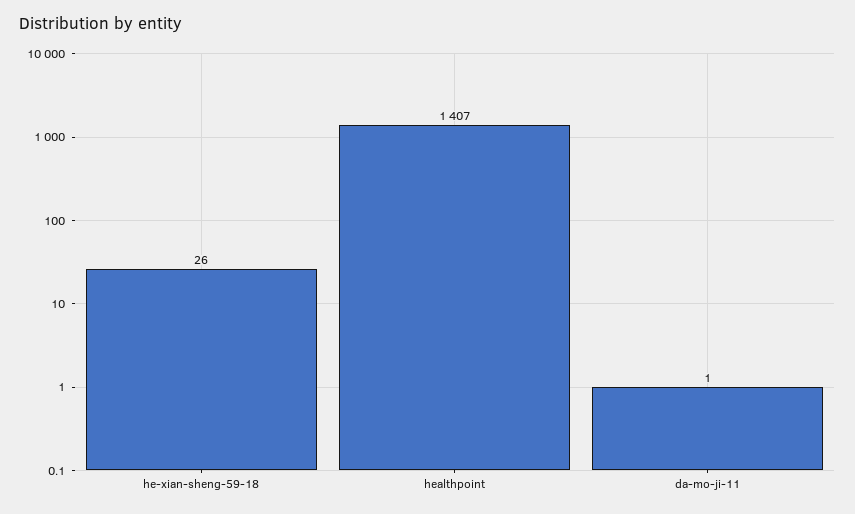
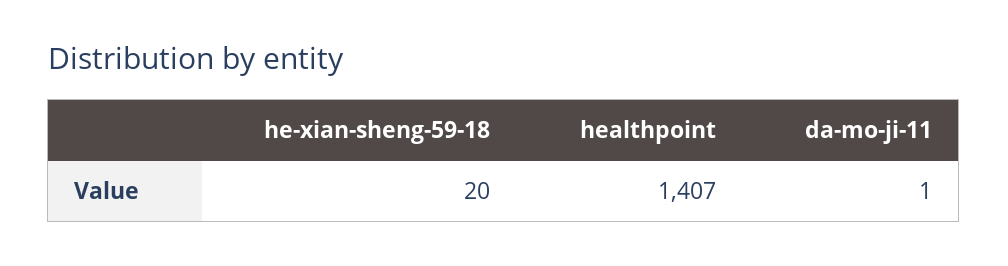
he-xian-sheng-59-18: 26 -> 20

